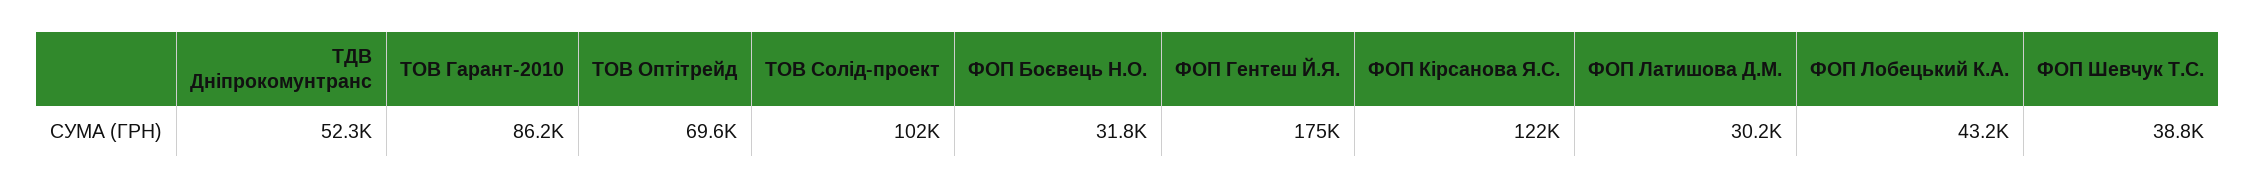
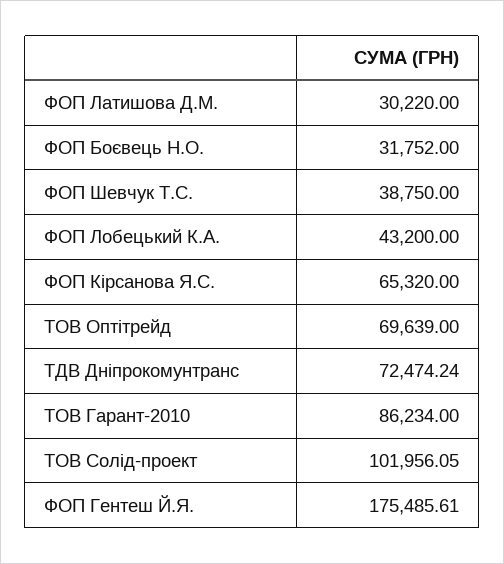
ТДВ Дніпрокомунтранс: 52300 -> 72474.24
ФОП Кірсанова Я.С.: 122000 -> 65320

